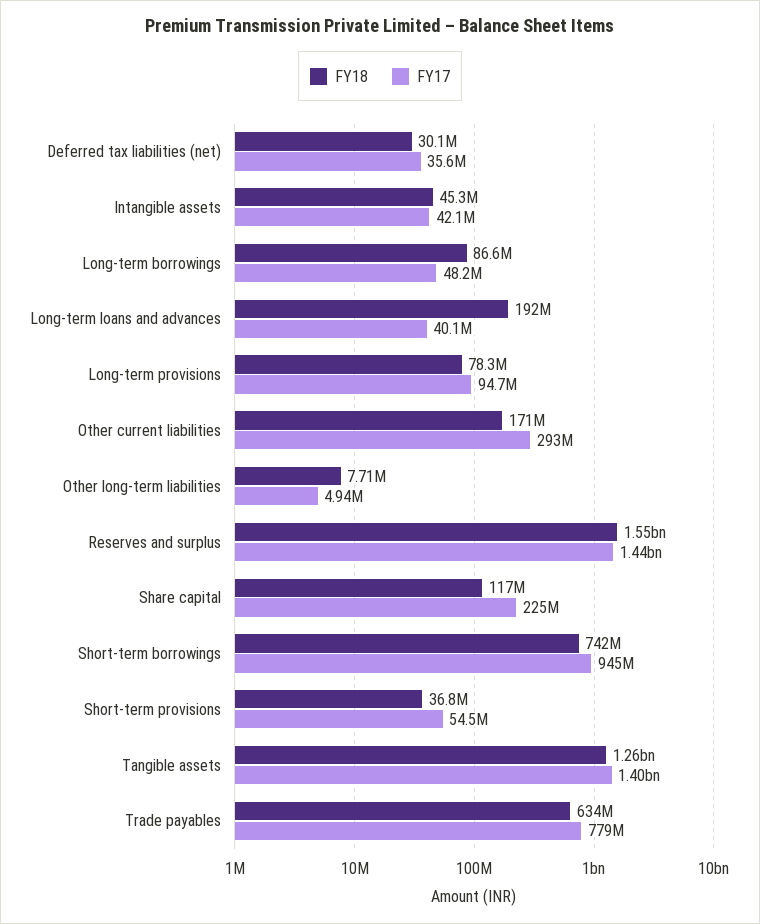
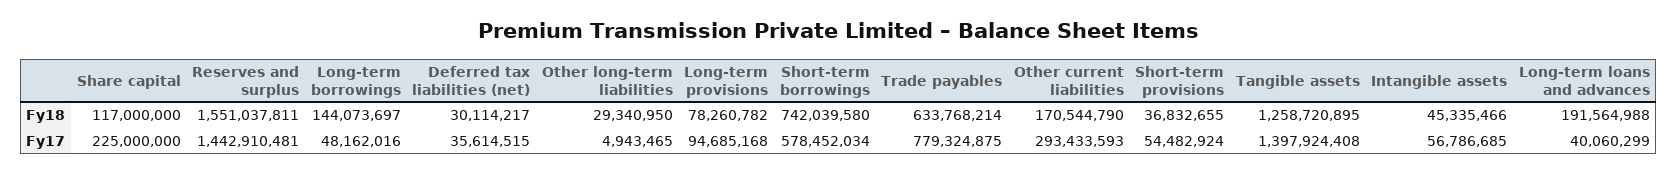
FY17, Intangible assets: 42100000 -> 56786685
FY18, Long-term borrowings: 86600000 -> 144073697
FY18, Other long-term liabilities: 7710000 -> 29340950
FY17, Short-term borrowings: 945000000 -> 578452034

